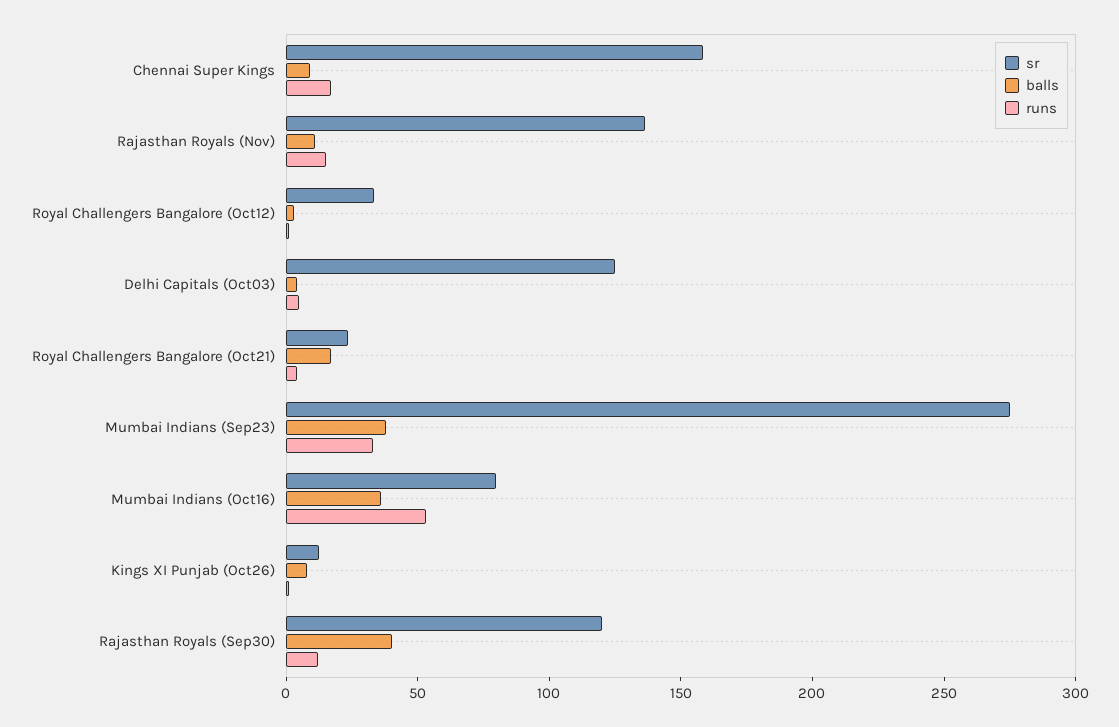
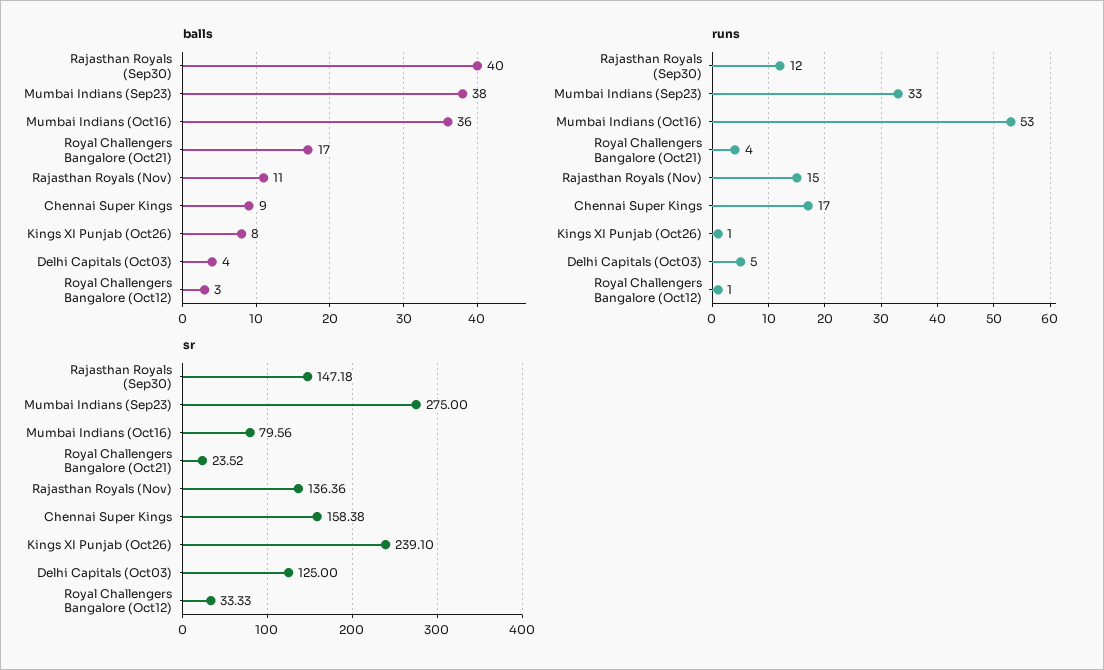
sr, Kings XI Punjab (Oct26): 10 -> 239.1
sr, Rajasthan Royals (Sep30): 120 -> 147.18

